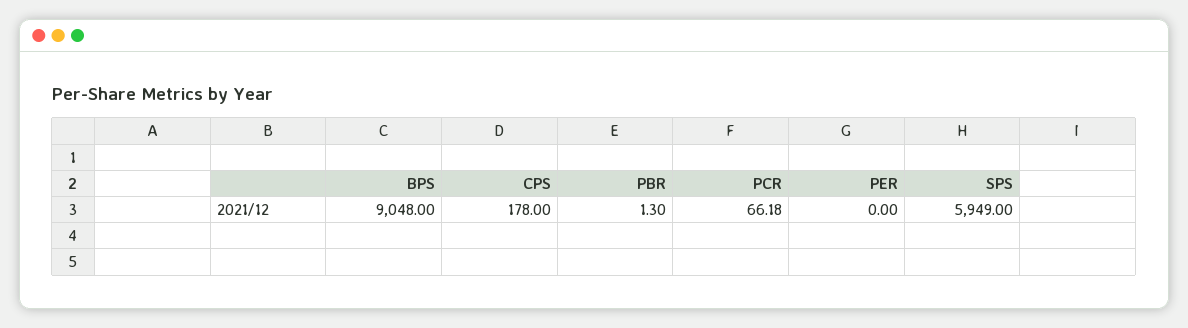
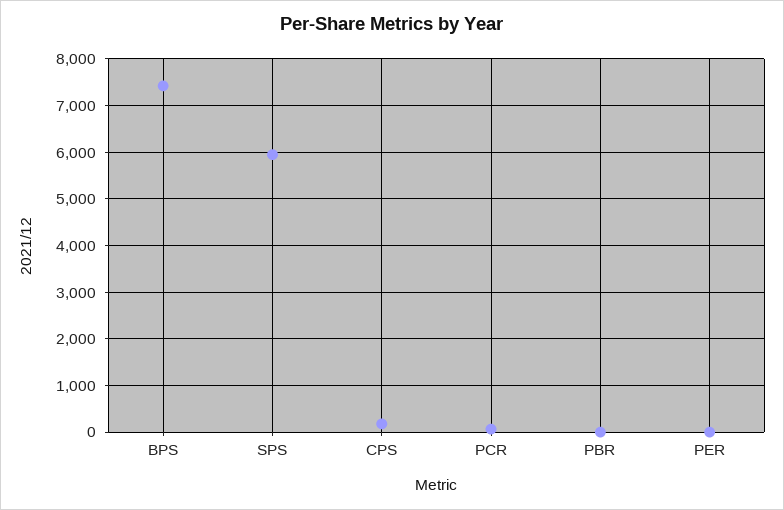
BPS: 9048 -> 7400

